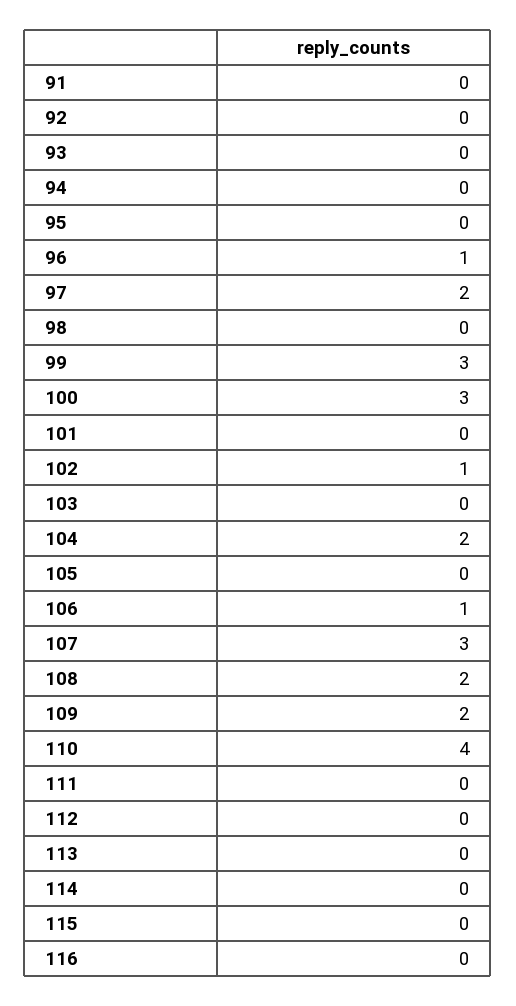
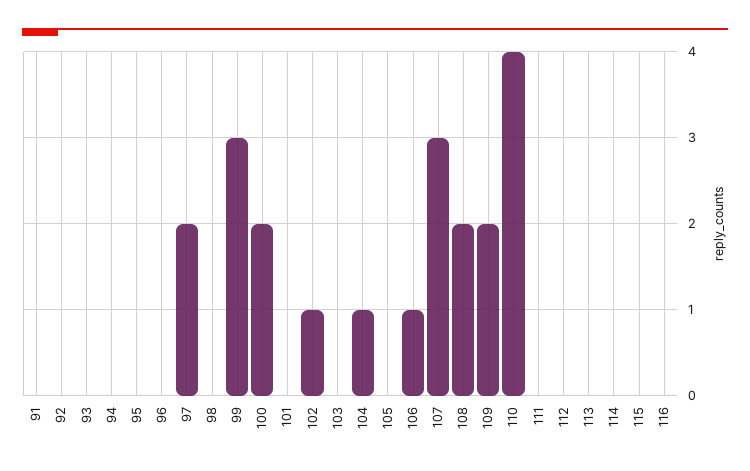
96: 1 -> 0
100: 3 -> 2
104: 2 -> 1

